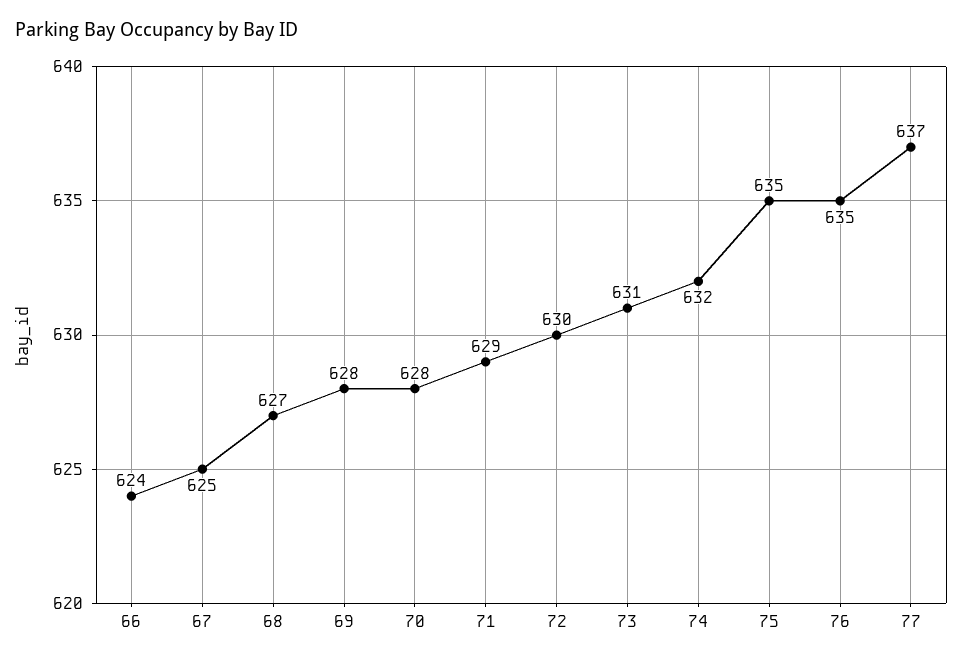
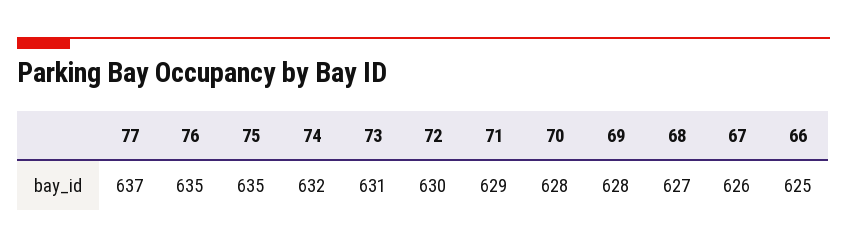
66: 624 -> 625
67: 625 -> 626

